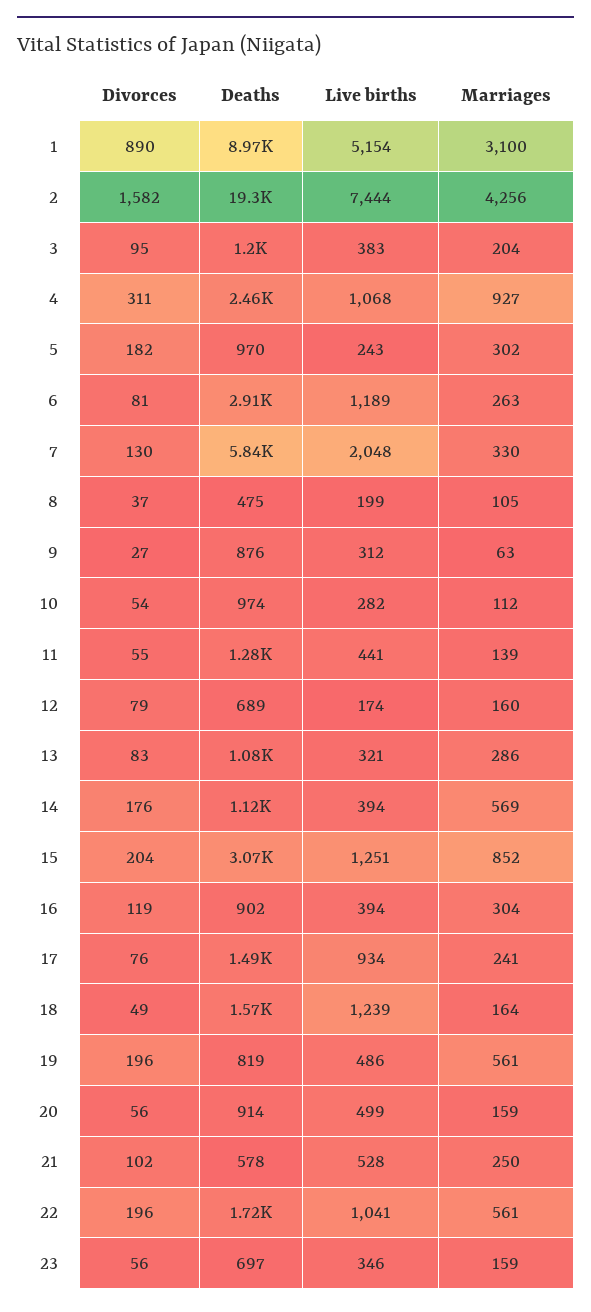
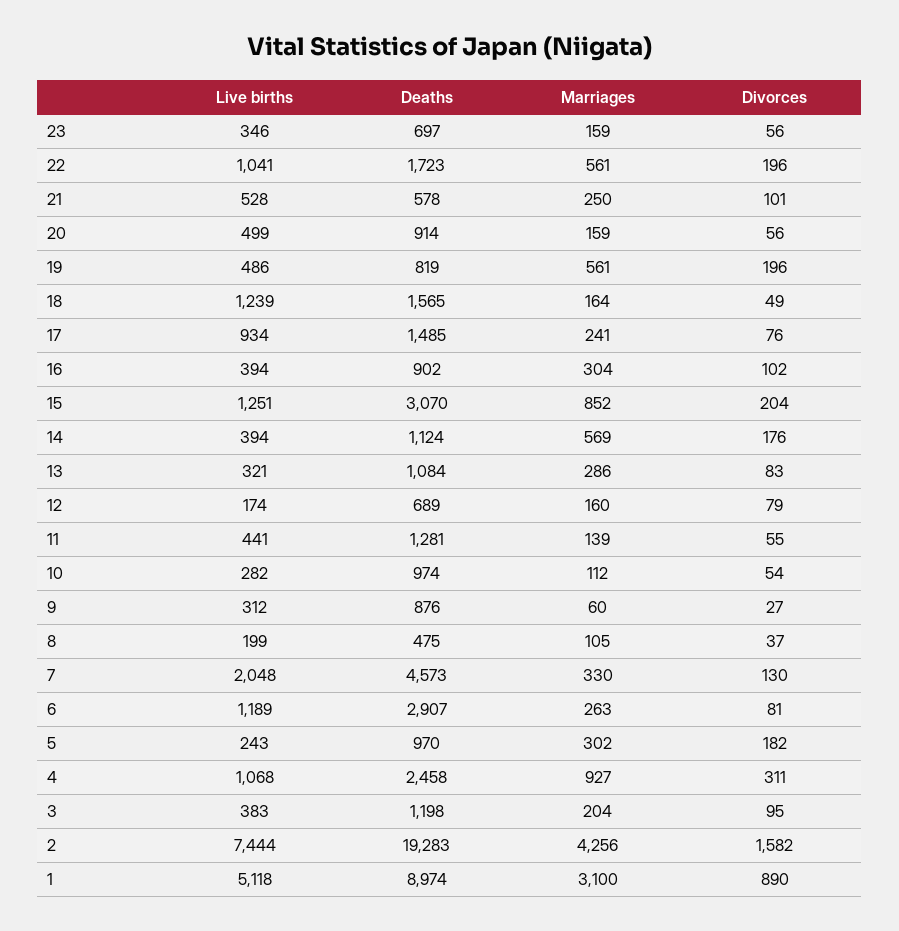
Live births, 1: 5154 -> 5118
Deaths, 7: 5840 -> 4573
Marriages, 9: 63 -> 60
Divorces, 16: 119 -> 102
Divorces, 21: 102 -> 101

